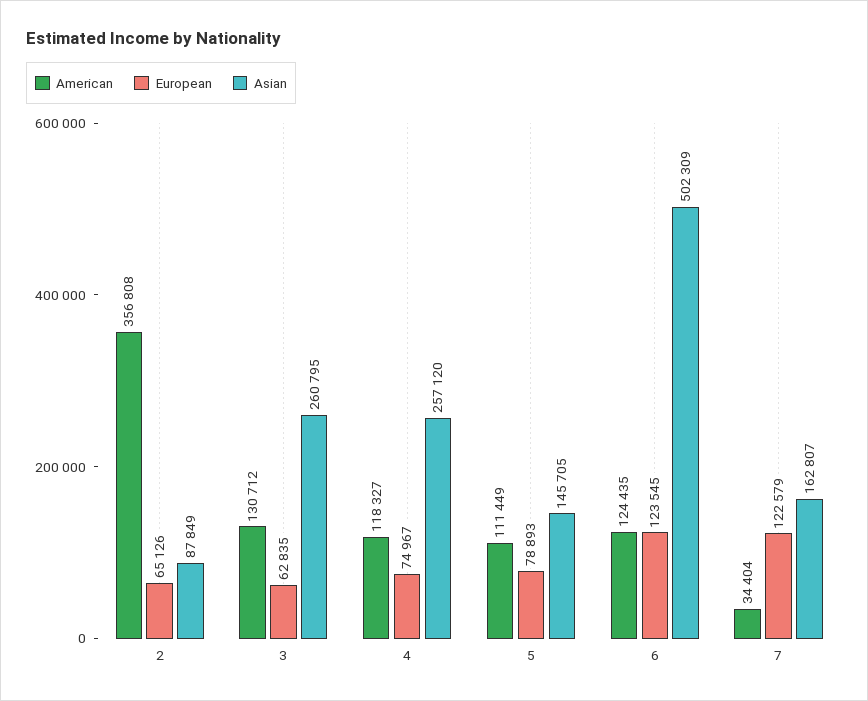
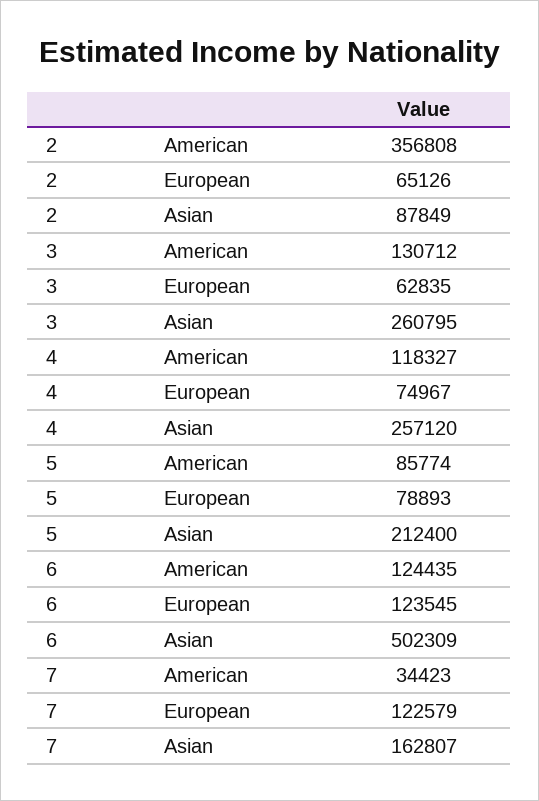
American, 5: 111449 -> 85774
Asian, 5: 145705 -> 212400
American, 7: 34404 -> 34423

